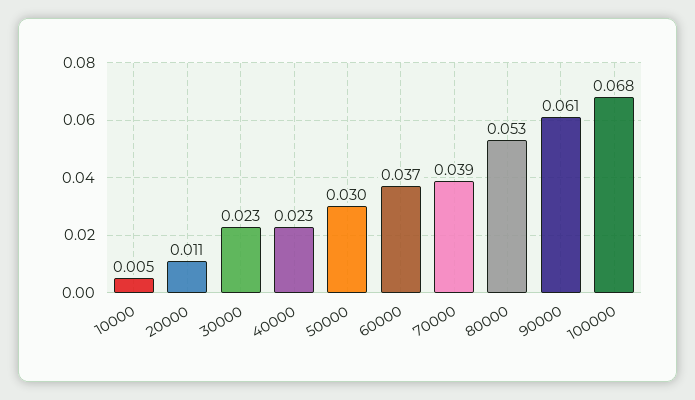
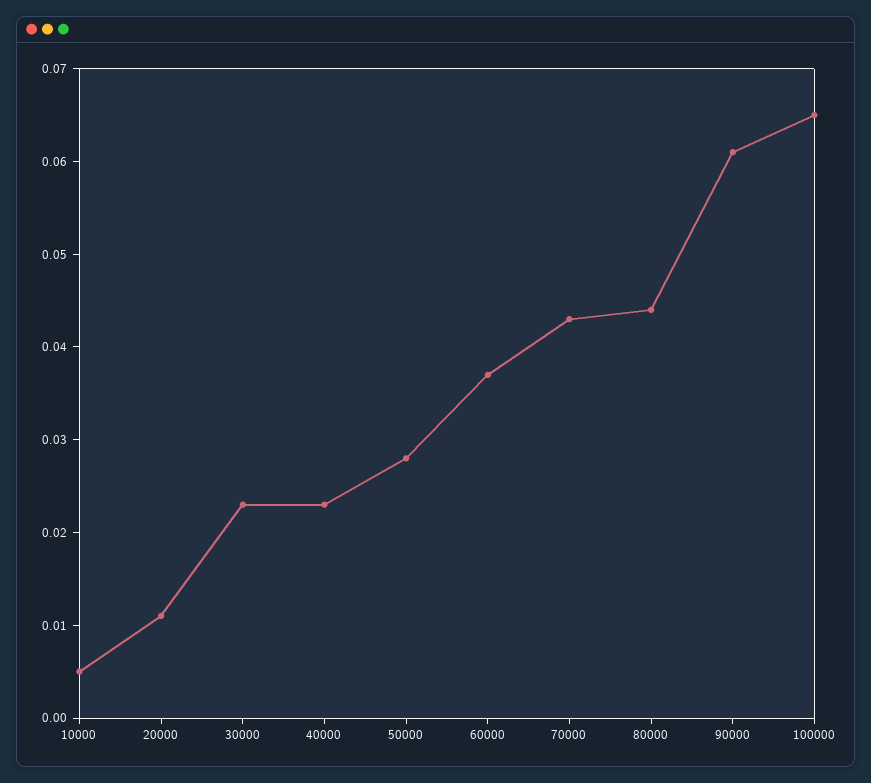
50000: 0.03 -> 0.028
70000: 0.039 -> 0.043
80000: 0.053 -> 0.044
100000: 0.068 -> 0.065

